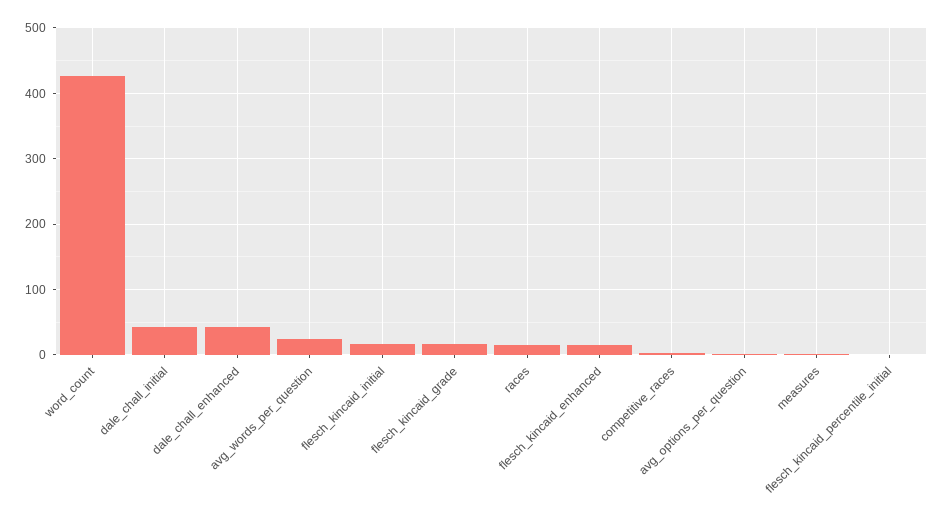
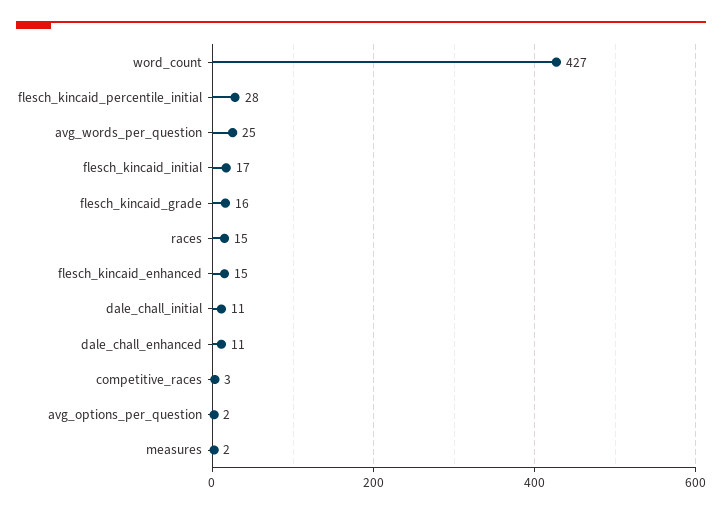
dale_chall_initial: 40 -> 11
dale_chall_enhanced: 40 -> 11
flesch_kincaid_percentile_initial: 0 -> 28

